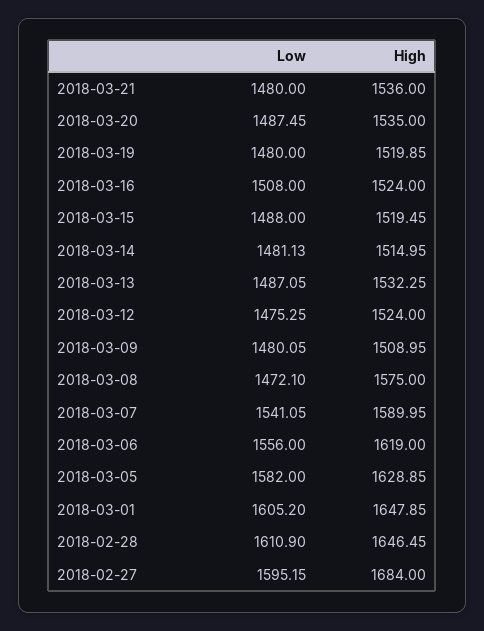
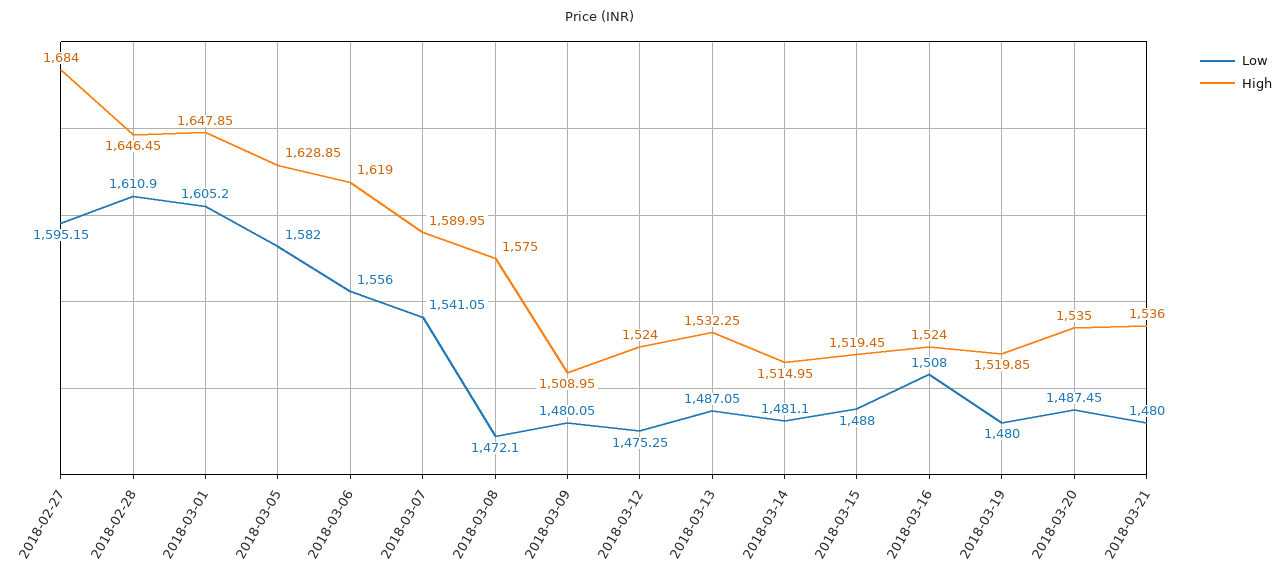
Low, 2018-03-14: 1481.13 -> 1481.1

